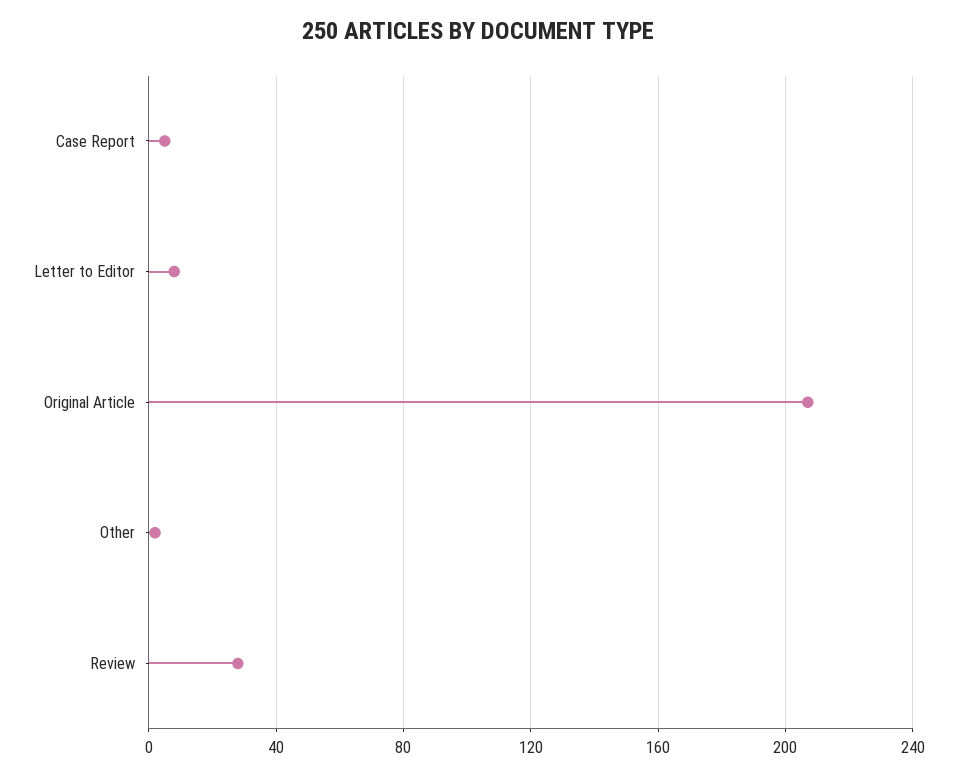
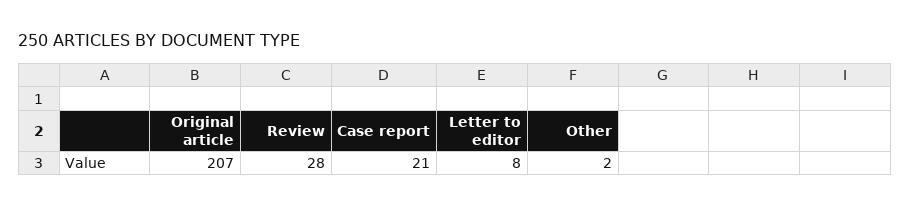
Case Report: 5 -> 21

